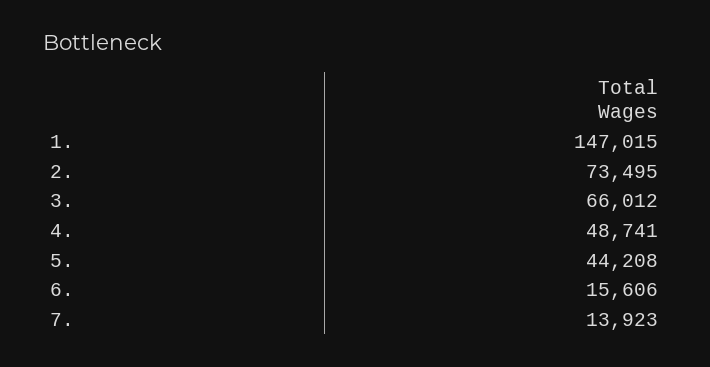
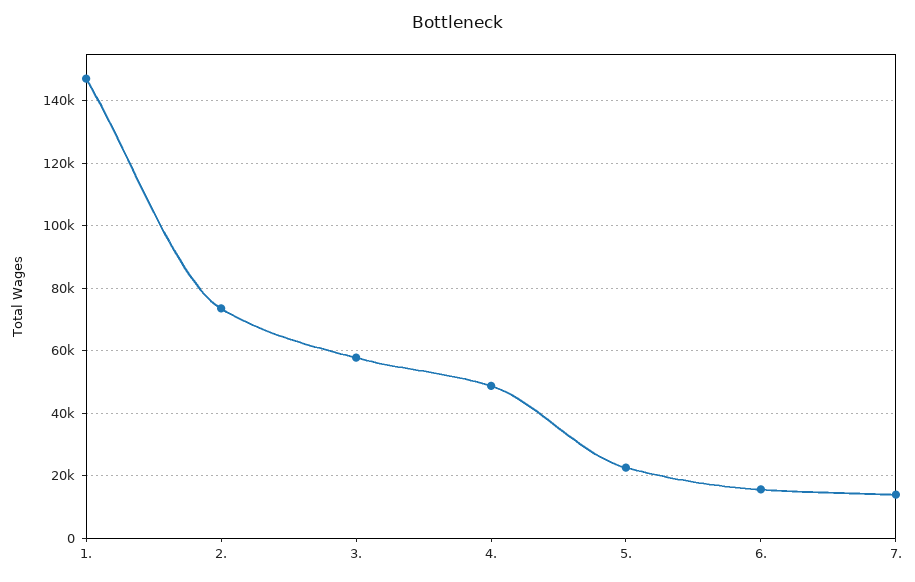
3.: 66012 -> 58000
5.: 44208 -> 22000

